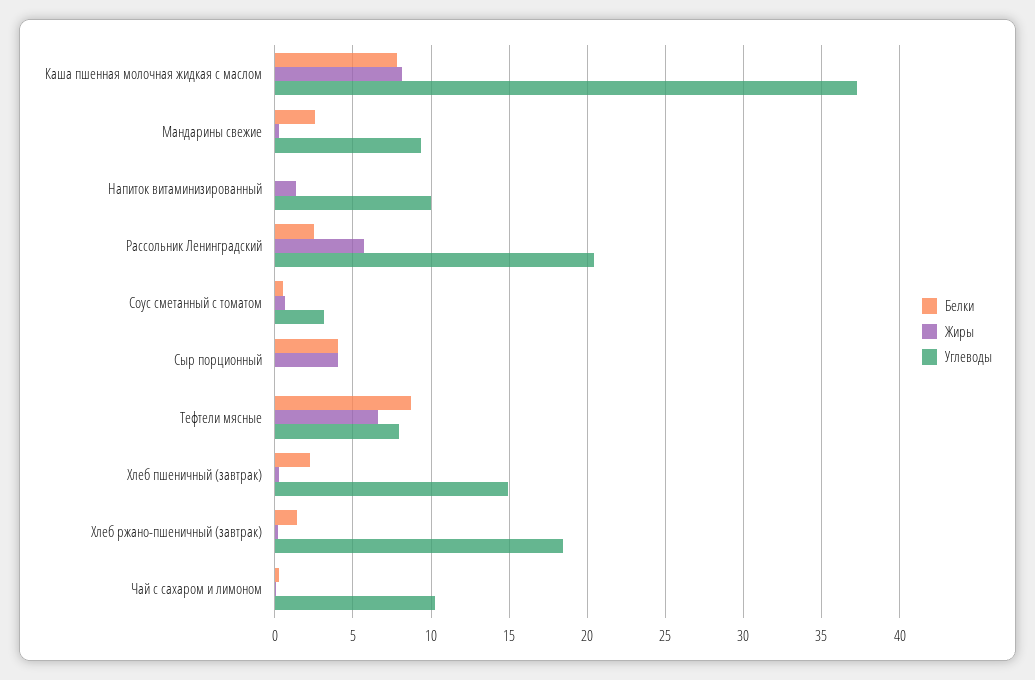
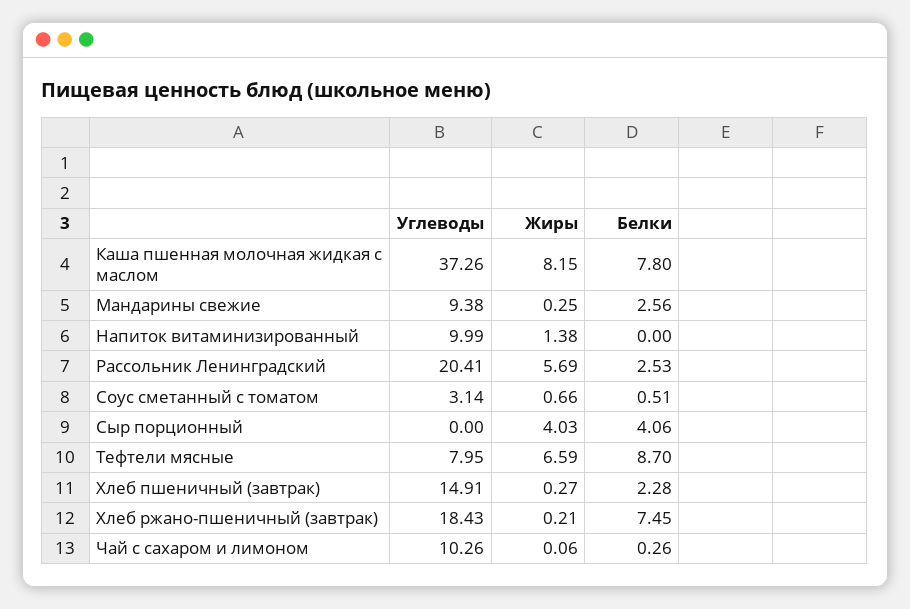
Белки, Хлеб ржано-пшеничный (завтрак): 1.5 -> 7.45

